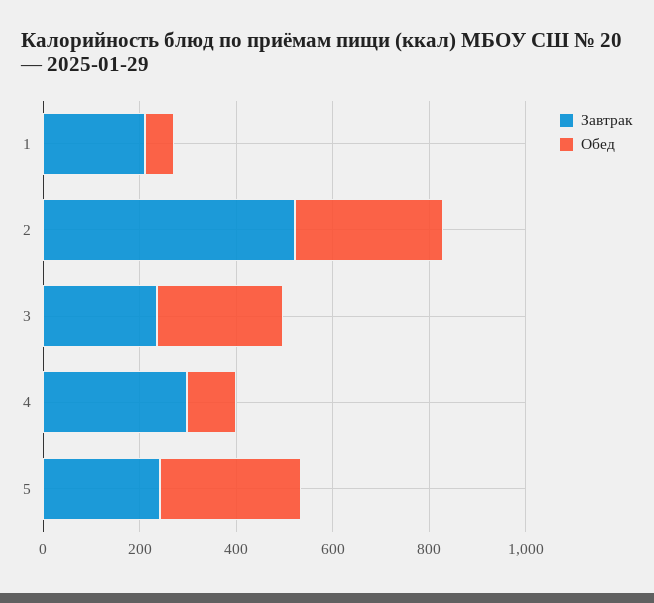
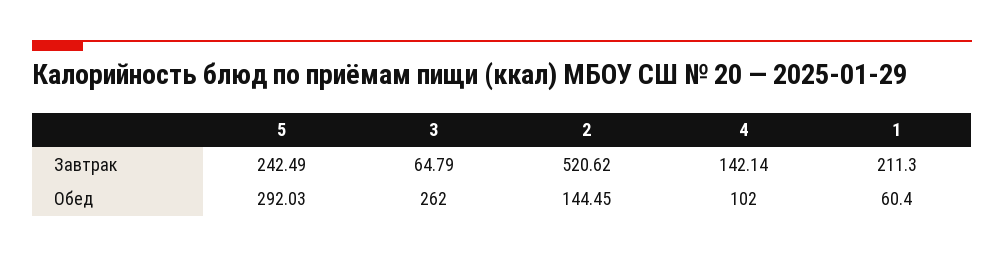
Обед, 2: 300 -> 144.45
Завтрак, 3: 250 -> 64.79
Завтрак, 4: 300 -> 142.14

